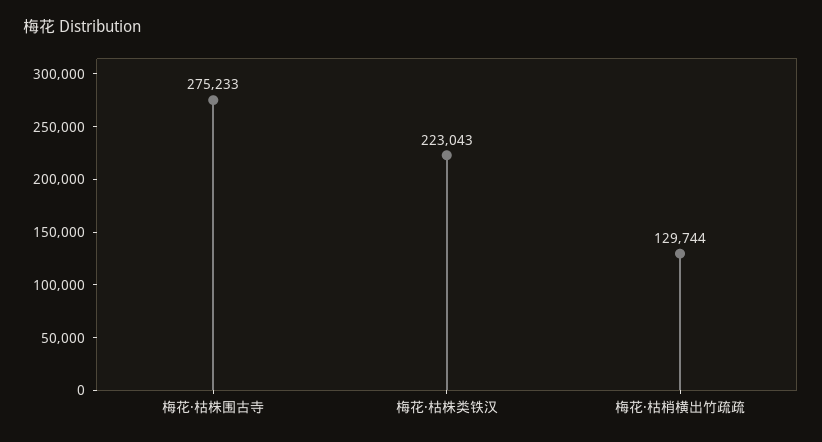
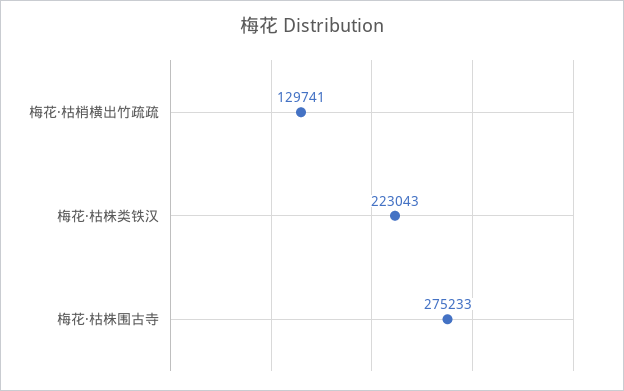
梅花·枯梢横出竹疏疏: 129744 -> 129741

